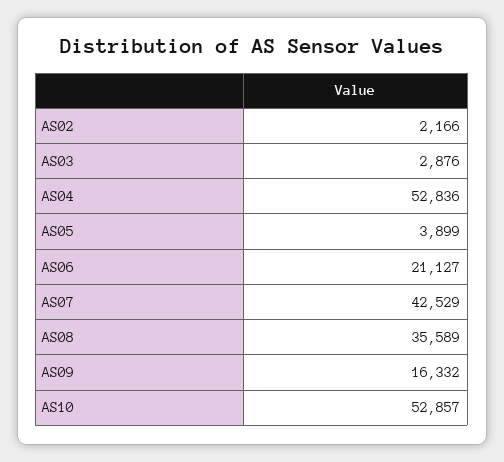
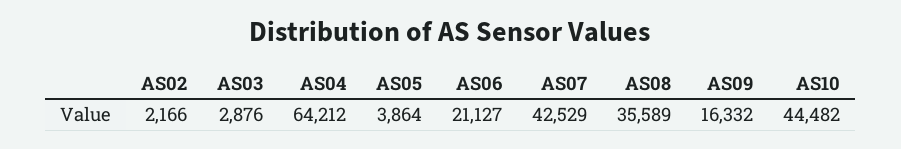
AS04: 52836 -> 64212
AS05: 3899 -> 3864
AS10: 52857 -> 44482

